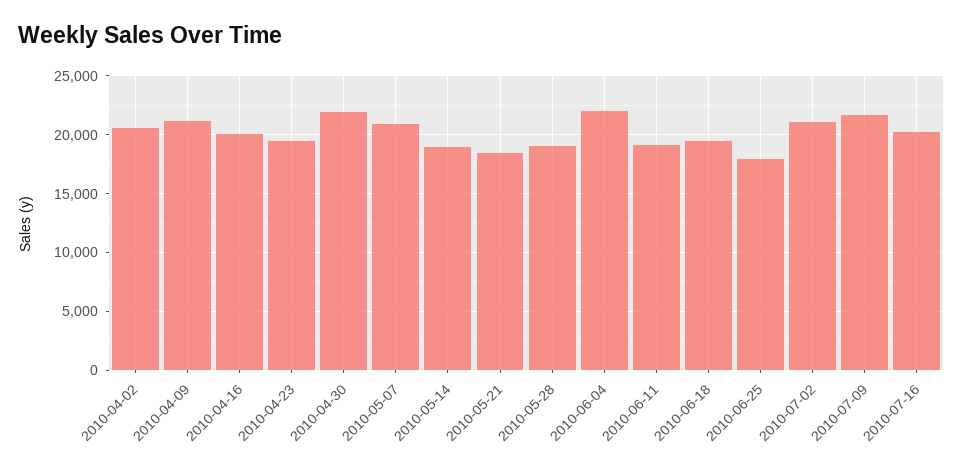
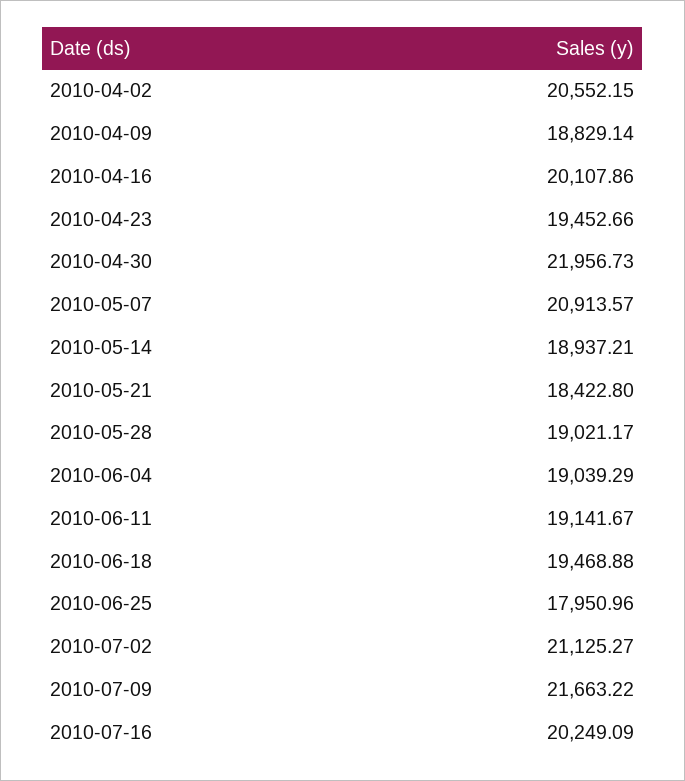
2010-04-09: 21000 -> 18829.14
2010-06-04: 22000 -> 19039.29

